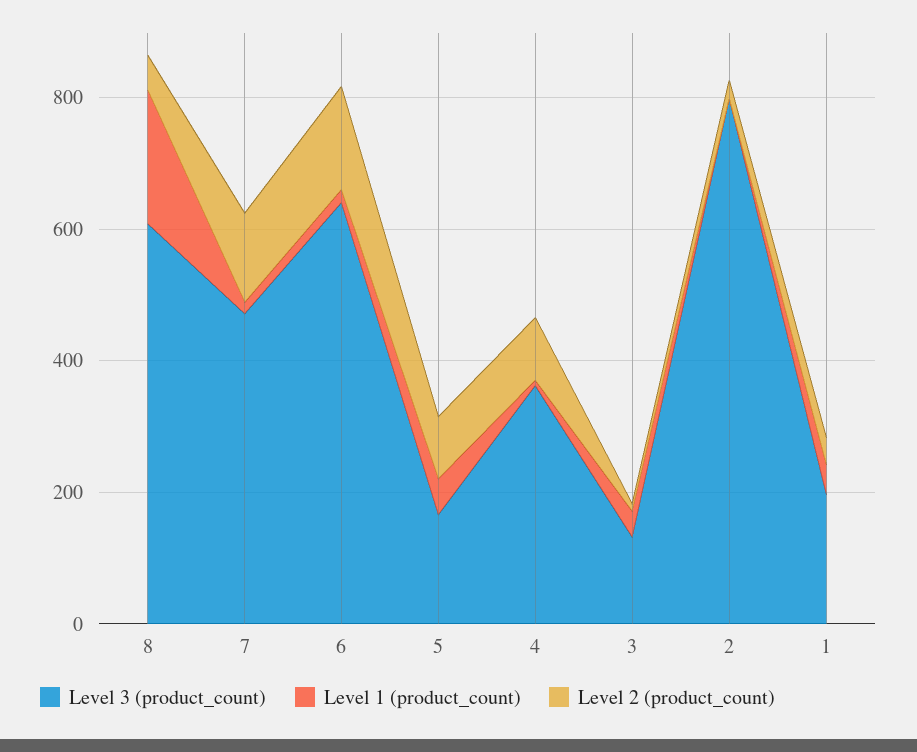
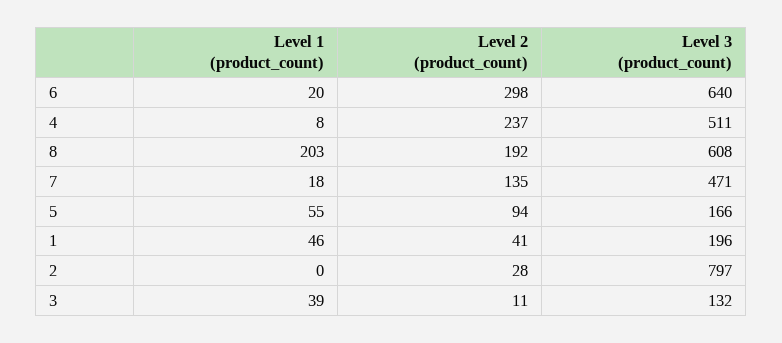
Level 2 (product_count), 8: 50 -> 192
Level 2 (product_count), 6: 150 -> 298
Level 3 (product_count), 4: 350 -> 511
Level 2 (product_count), 4: 100 -> 237

